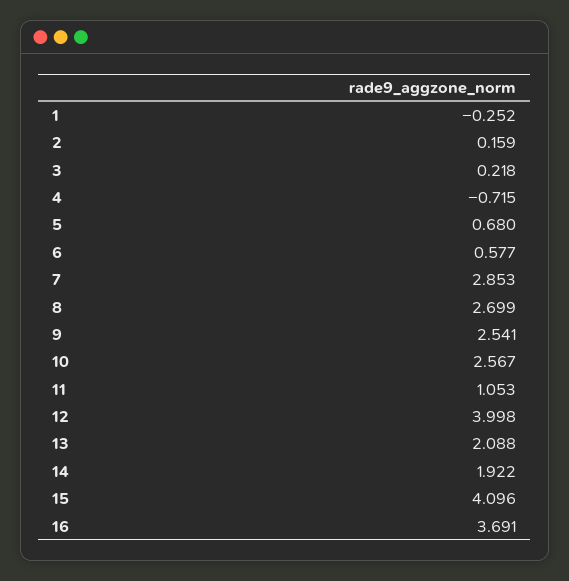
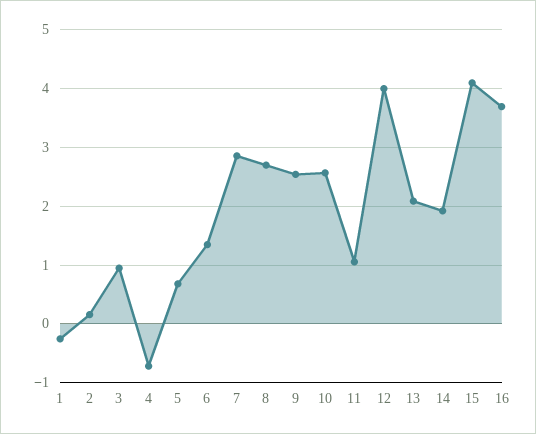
3: 0.218 -> 1
6: 0.577 -> 1.4

